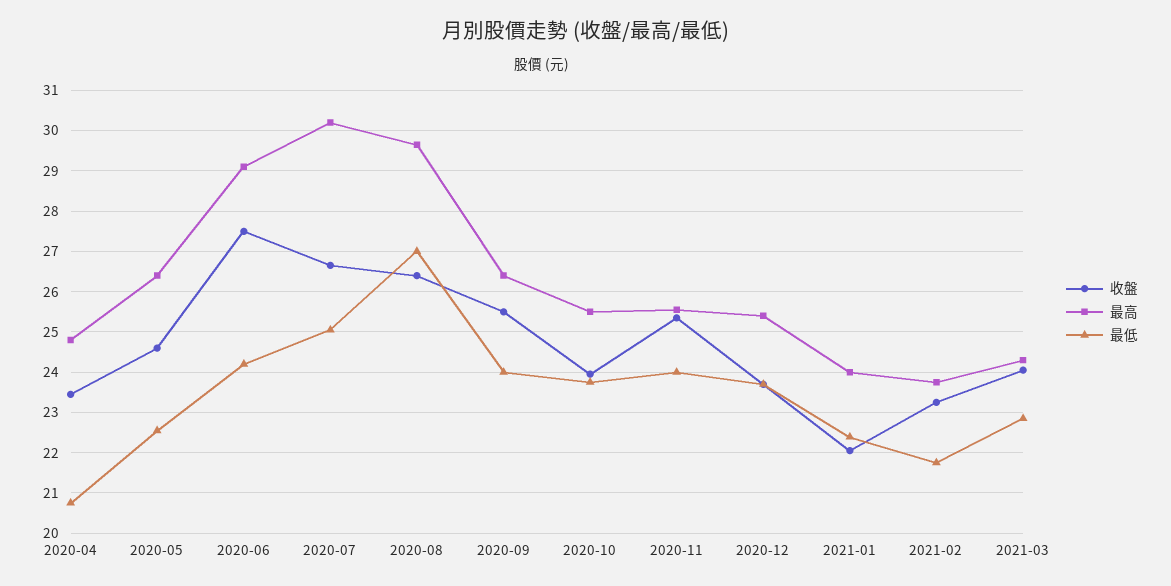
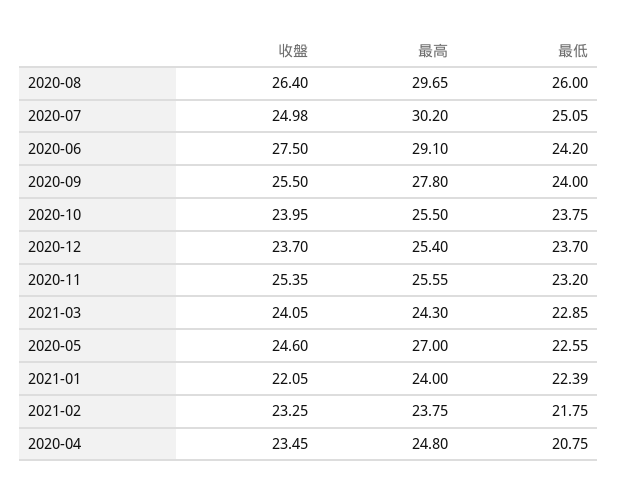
最高, 2020-05: 26.4 -> 27
收盤, 2020-07: 26.6 -> 24.98
最低, 2020-08: 27 -> 26
最高, 2020-09: 26.4 -> 27.8
最低, 2020-11: 24 -> 23.2

